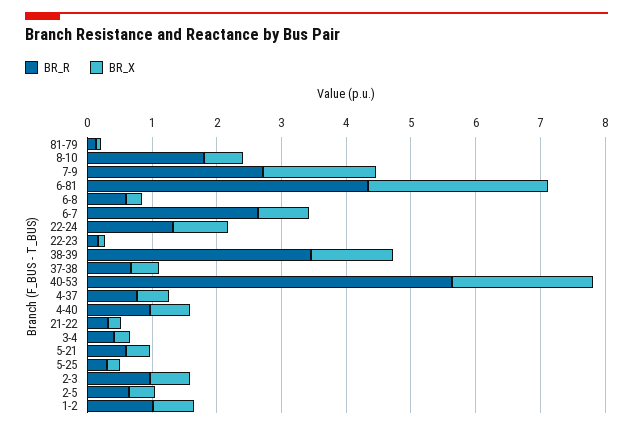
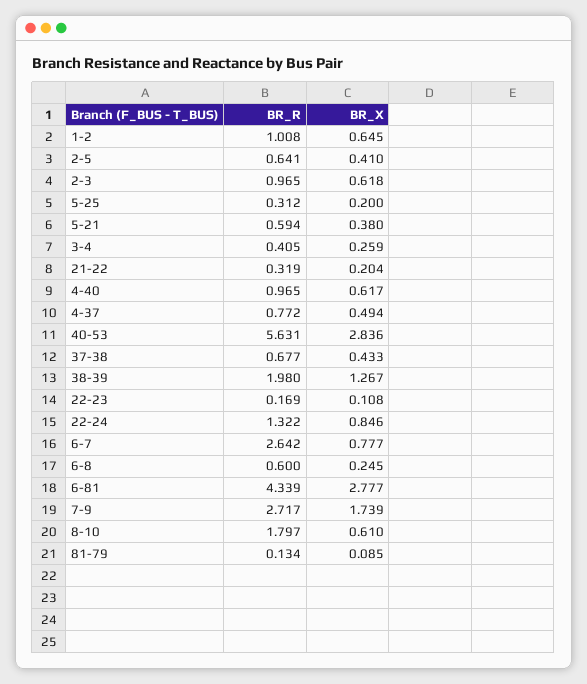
BR_R, 38-39: 3.4 -> 1.98
BR_X, 40-53: 2.2 -> 2.836

